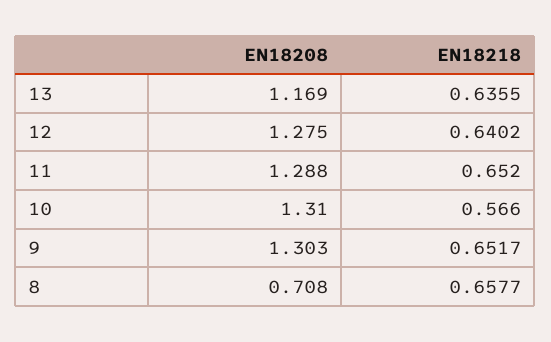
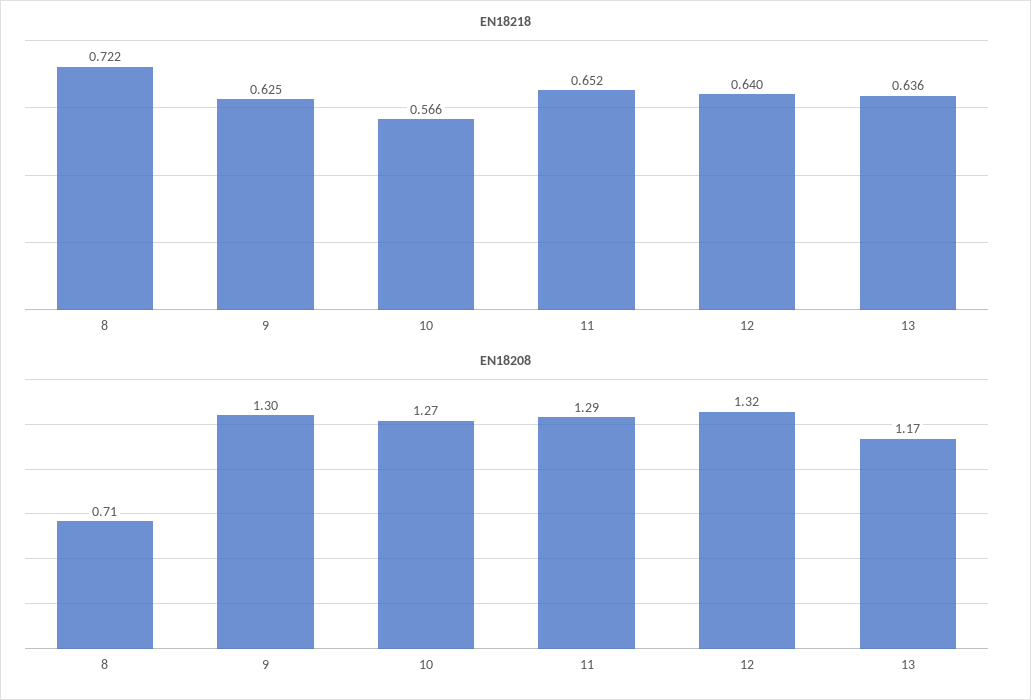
EN18208, 12: 1.275 -> 1.32
EN18208, 10: 1.31 -> 1.27
EN18218, 9: 0.6517 -> 0.625
EN18218, 8: 0.6577 -> 0.722

